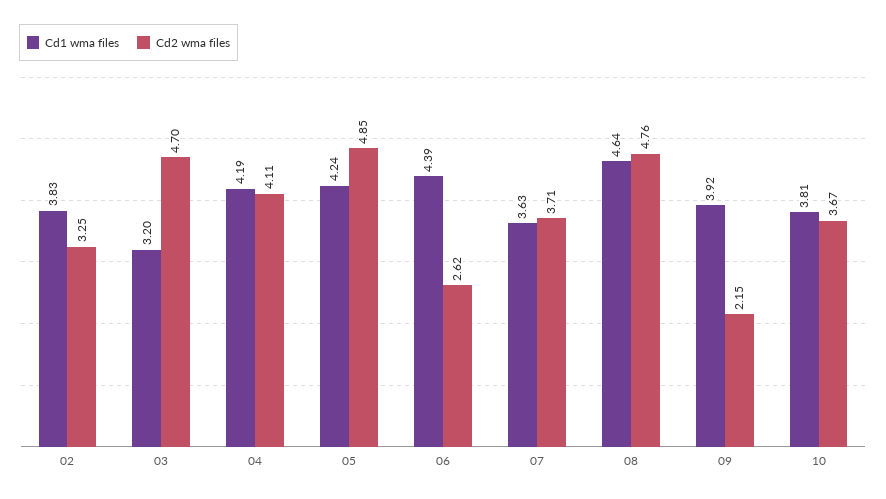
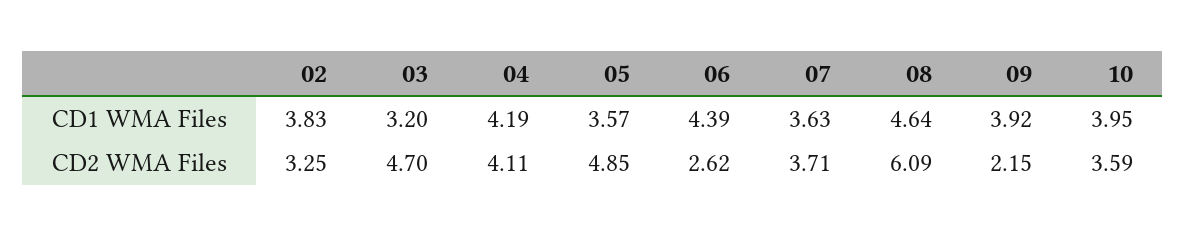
Cd1 wma files, 05: 4.24 -> 3.57
Cd2 wma files, 08: 4.76 -> 6.09
Cd1 wma files, 10: 3.81 -> 3.95
Cd2 wma files, 10: 3.67 -> 3.59

